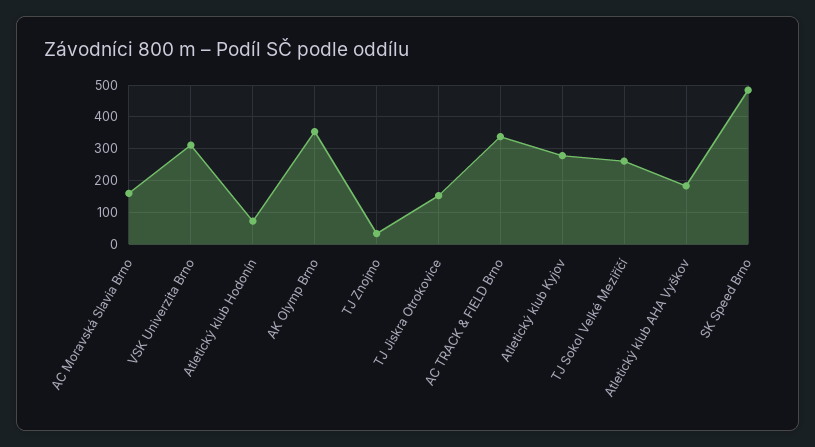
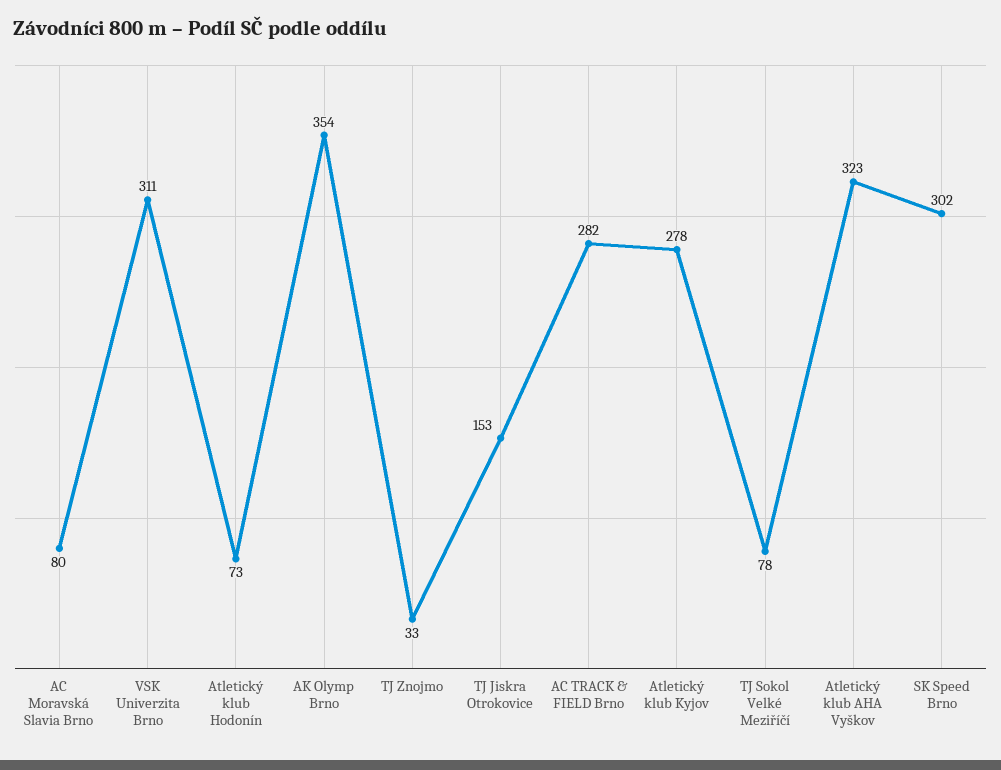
AC Moravská Slavia Brno: 160 -> 80
AC TRACK & FIELD Brno: 340 -> 282
TJ Sokol Velké Meziříčí: 260 -> 78
Atletický klub AHA Vyškov: 180 -> 323
SK Speed Brno: 480 -> 302

